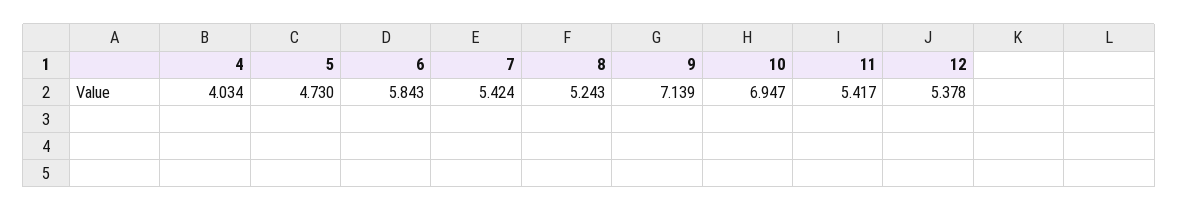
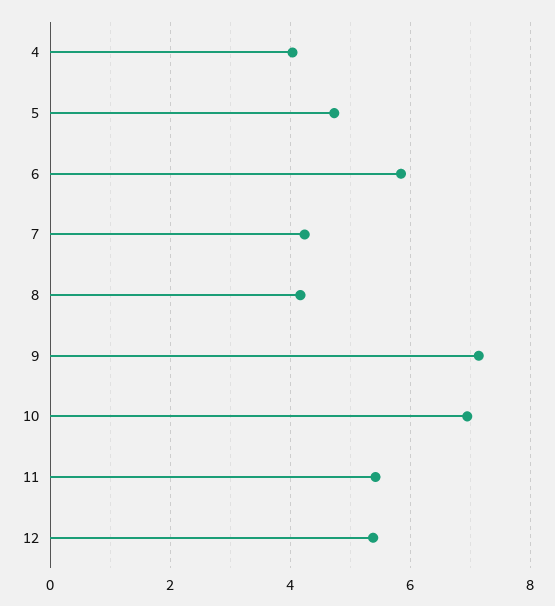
7: 5.424 -> 4.2
8: 5.243 -> 4.2

